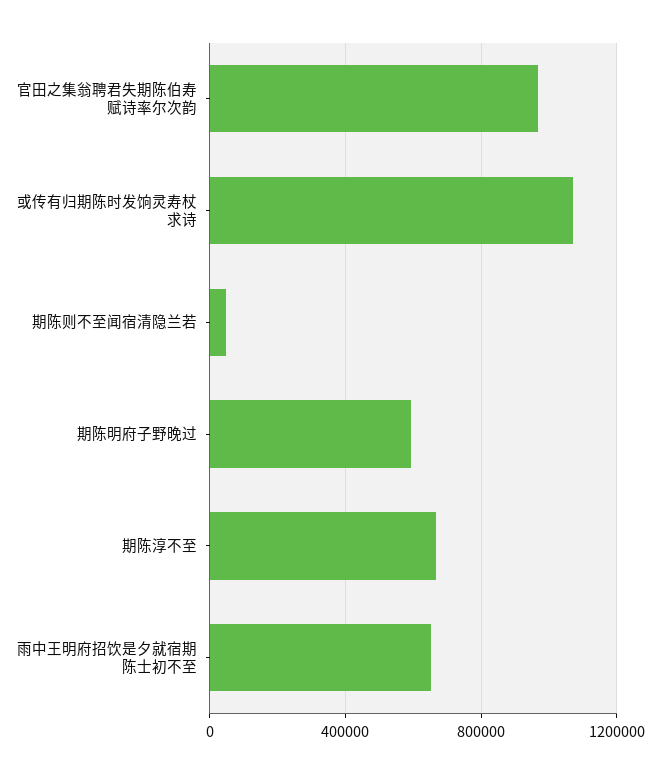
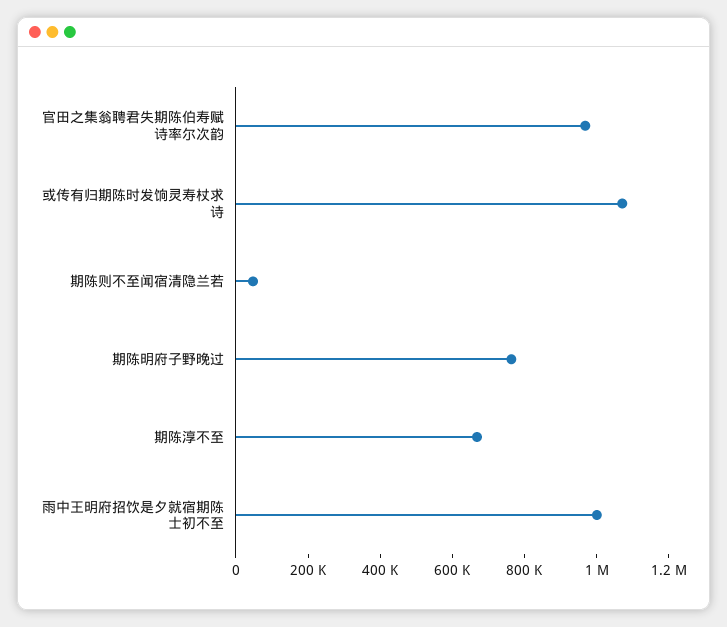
期陈明府子野晚过: 600000 -> 750000
雨中王明府招饮是夕就宿期陈士初不至: 650000 -> 1000000

